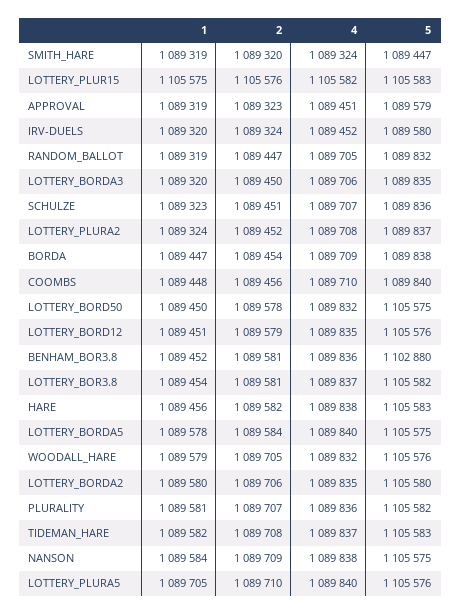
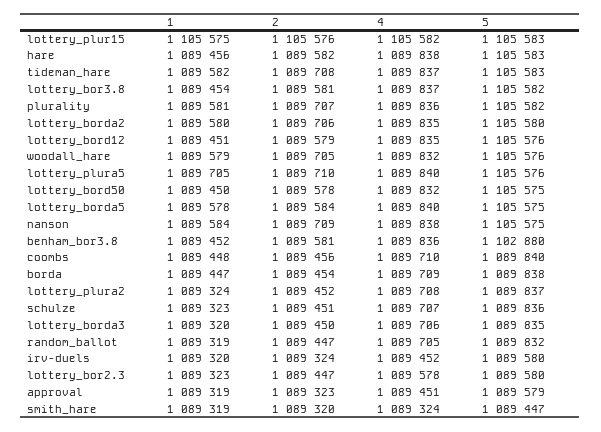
1, lottery_bor2.3: none -> 1089323
2, lottery_bor2.3: none -> 1089447
4, lottery_bor2.3: none -> 1089578
5, lottery_bor2.3: none -> 1089580

